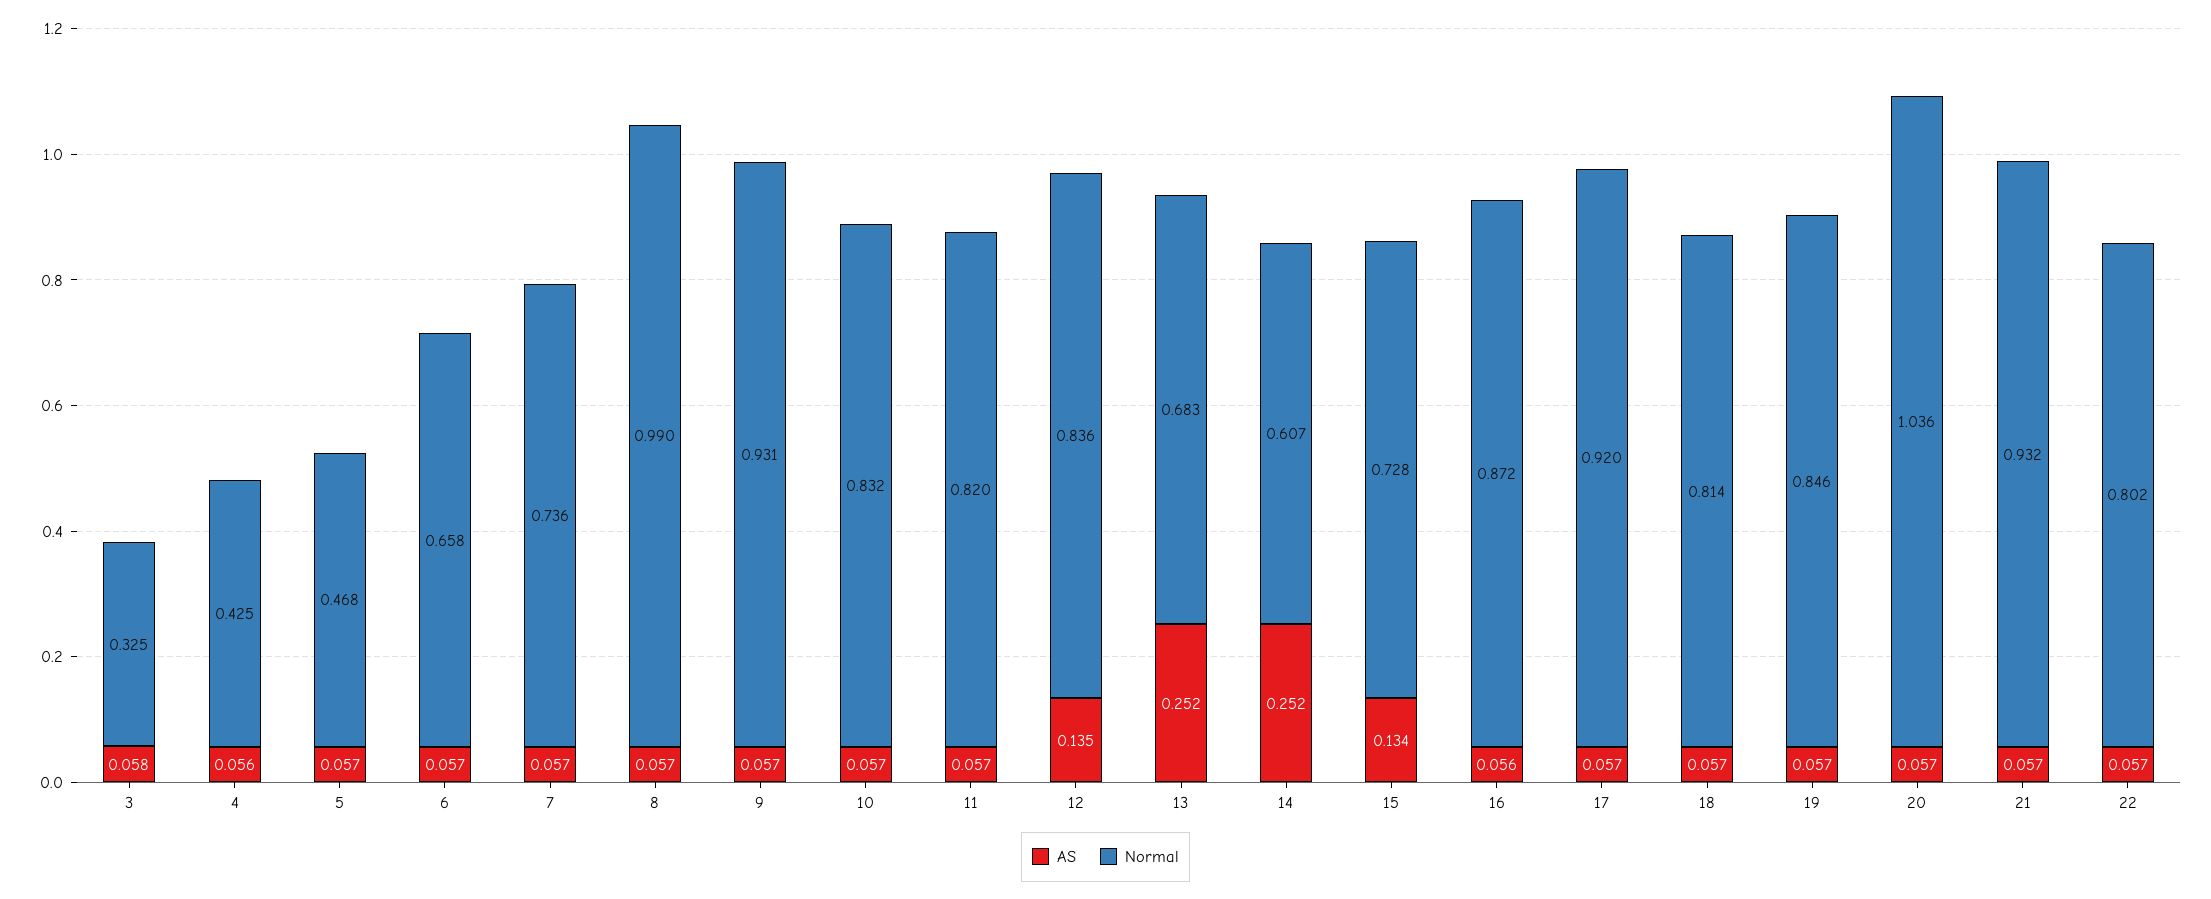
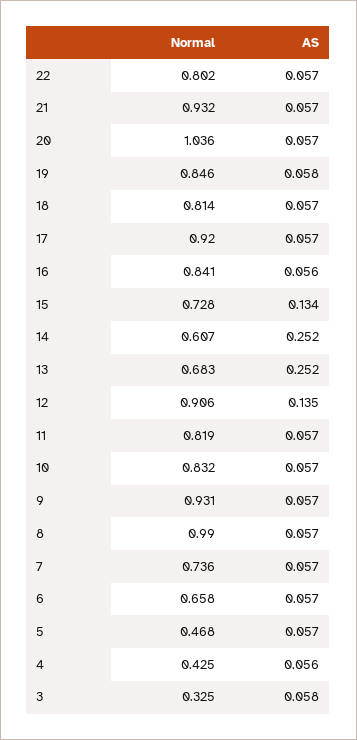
Normal, 11: 0.82 -> 0.819
Normal, 12: 0.836 -> 0.906
Normal, 16: 0.872 -> 0.841
AS, 19: 0.057 -> 0.058

